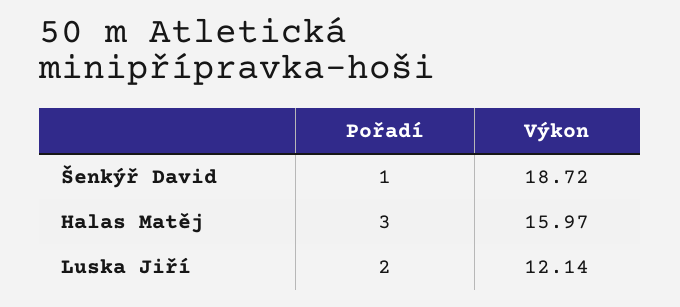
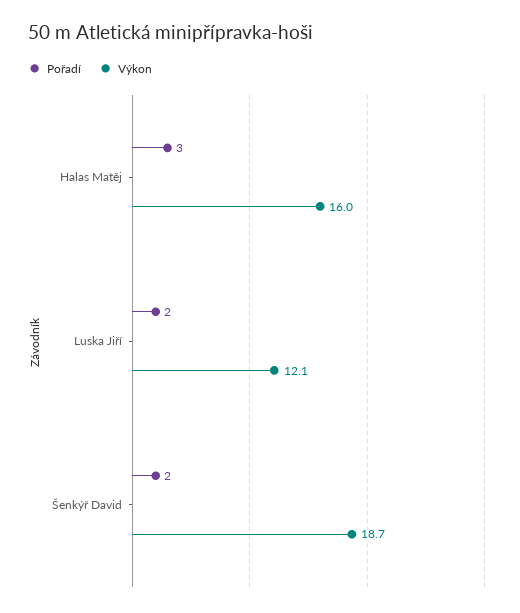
Pořadí, Šenkýř David: 1 -> 2

